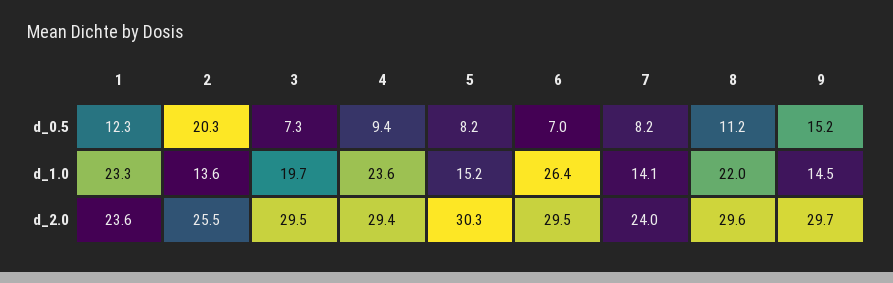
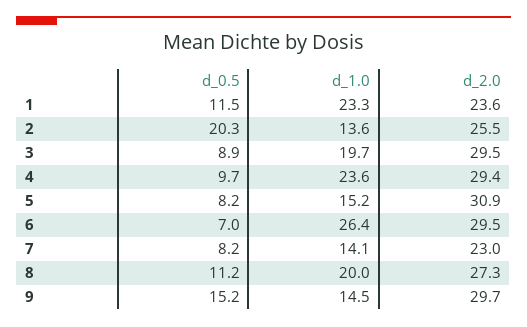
1, d_0.5: 12.3 -> 11.5
3, d_0.5: 7.3 -> 8.9
4, d_0.5: 9.4 -> 9.7
8, d_1.0: 22 -> 20
5, d_2.0: 30.3 -> 30.9
7, d_2.0: 24 -> 23
8, d_2.0: 29.6 -> 27.3

